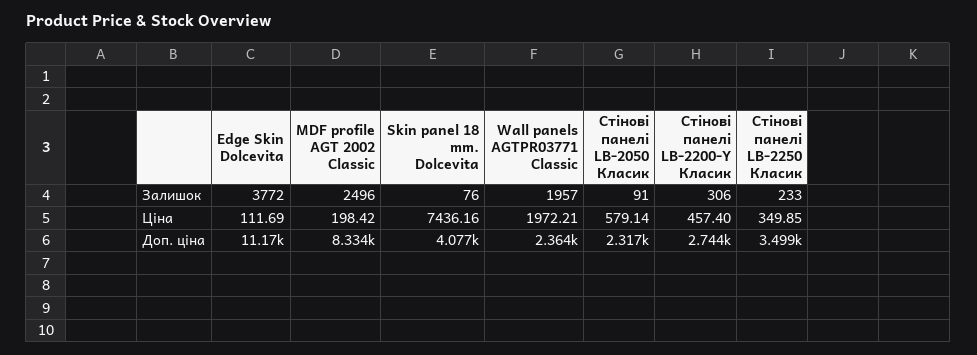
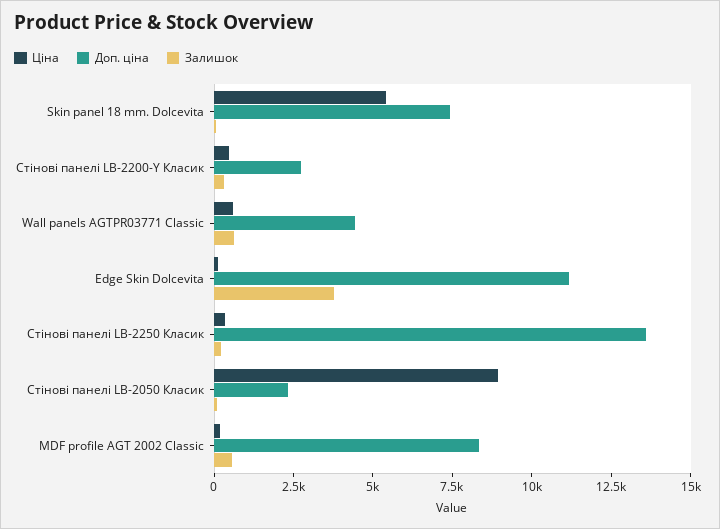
Залишок, MDF profile AGT 2002 Classic: 2496 -> 500
Залишок, Wall panels AGTPR03771 Classic: 1957 -> 500
Ціна, Skin panel 18 mm. Dolcevita: 7436.16 -> 5500
Ціна, Wall panels AGTPR03771 Classic: 1972.21 -> 500
Ціна, Стінові панелі LB-2050 Класик: 579.14 -> 9000
Доп. ціна, Skin panel 18 mm. Dolcevita: 4077 -> 7500
Доп. ціна, Wall panels AGTPR03771 Classic: 2364 -> 4500
Доп. ціна, Стінові панелі LB-2250 Класик: 3499 -> 13500

